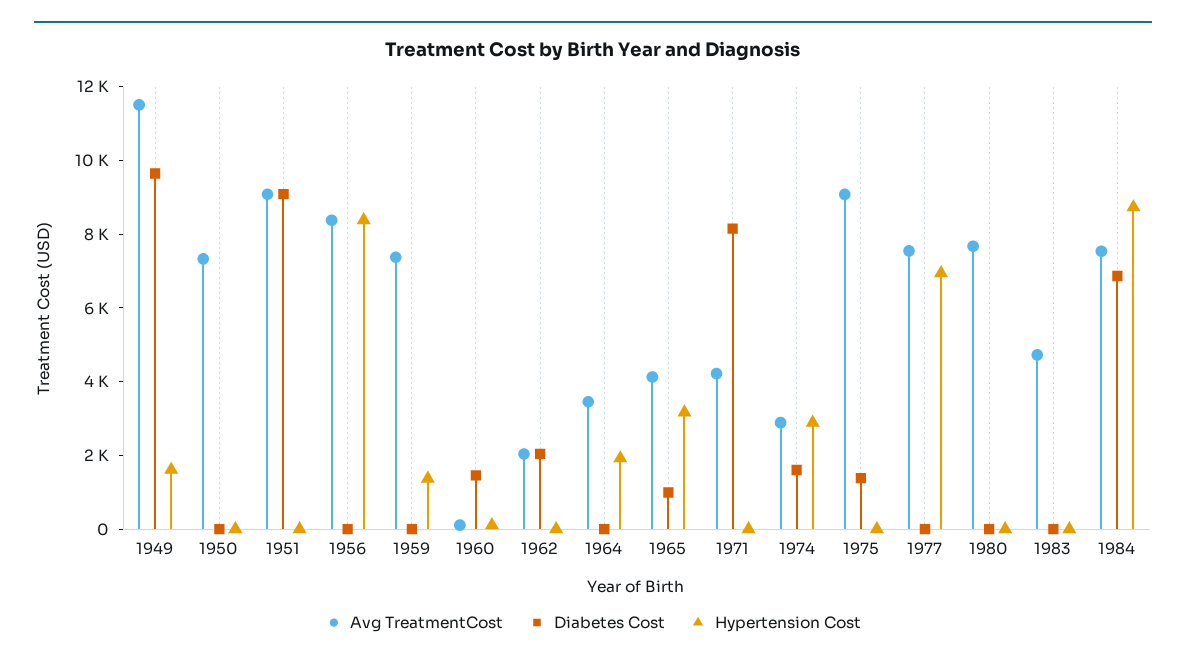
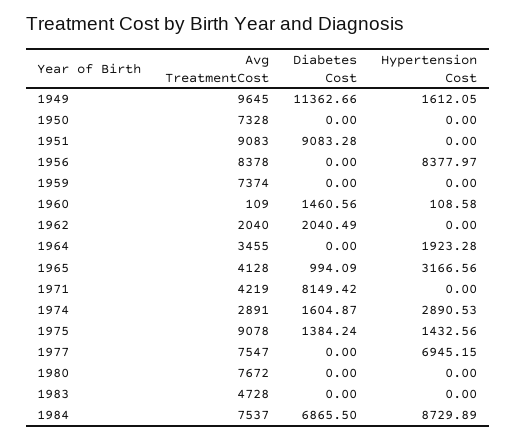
Avg TreatmentCost, 1949: 11500 -> 9645
Diabetes Cost, 1949: 9500 -> 11362.66
Hypertension Cost, 1959: 1500 -> 0
Hypertension Cost, 1975: 0 -> 1432.56

